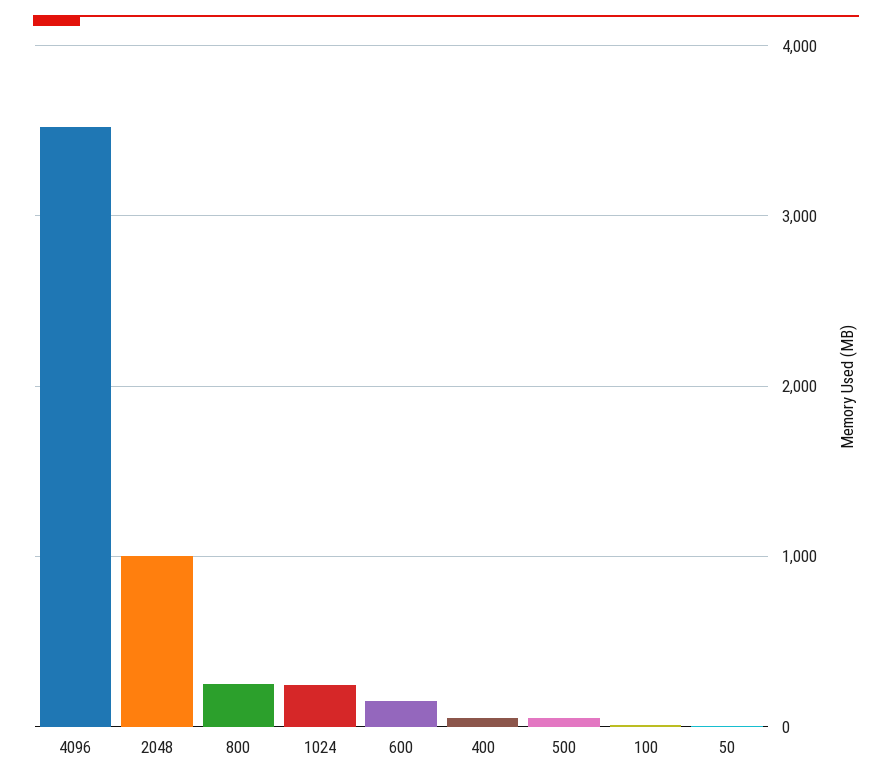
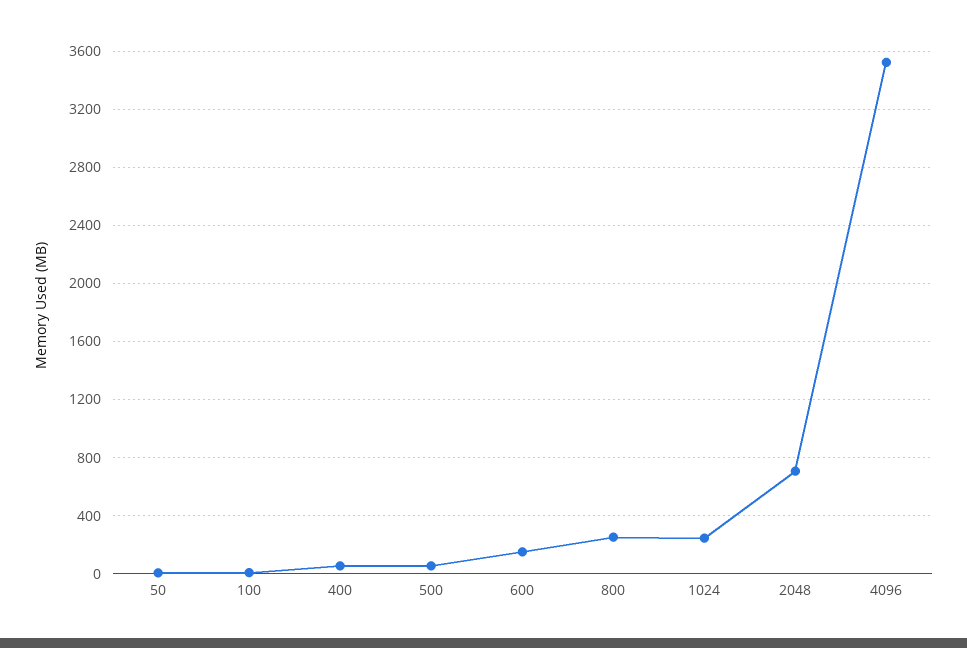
2048: 1000 -> 700

